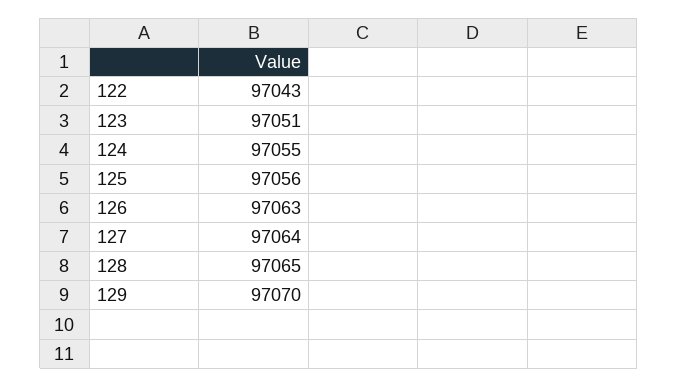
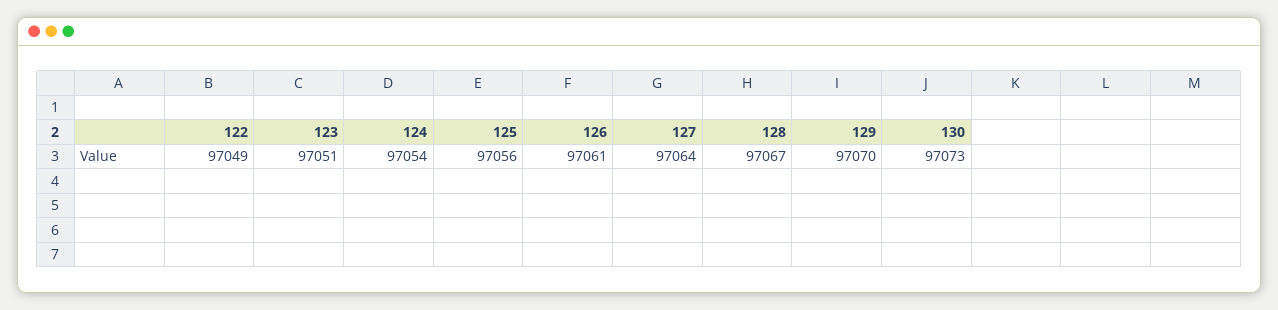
122: 97043 -> 97049
124: 97055 -> 97054
126: 97063 -> 97061
128: 97065 -> 97067
130: none -> 97073

